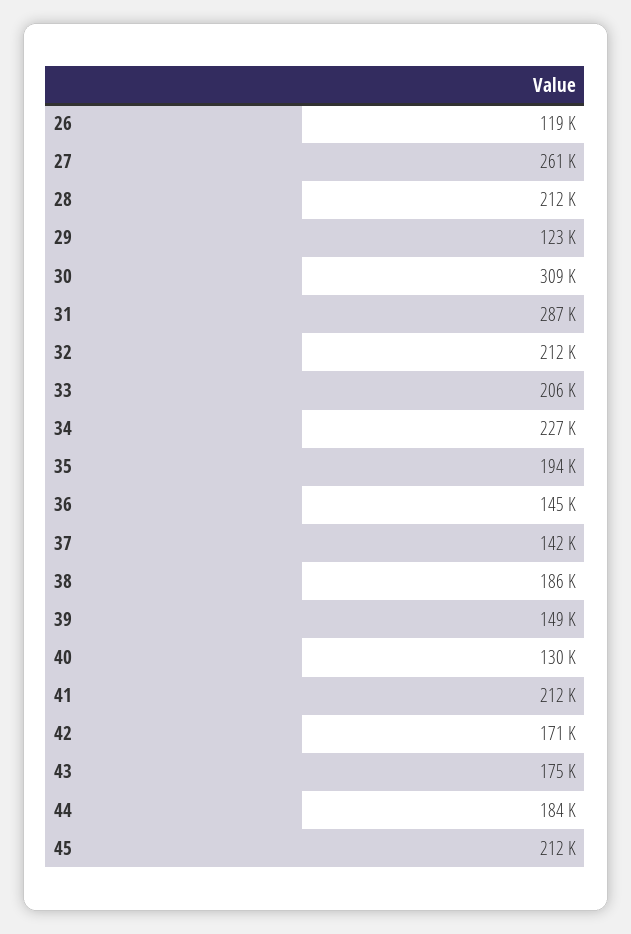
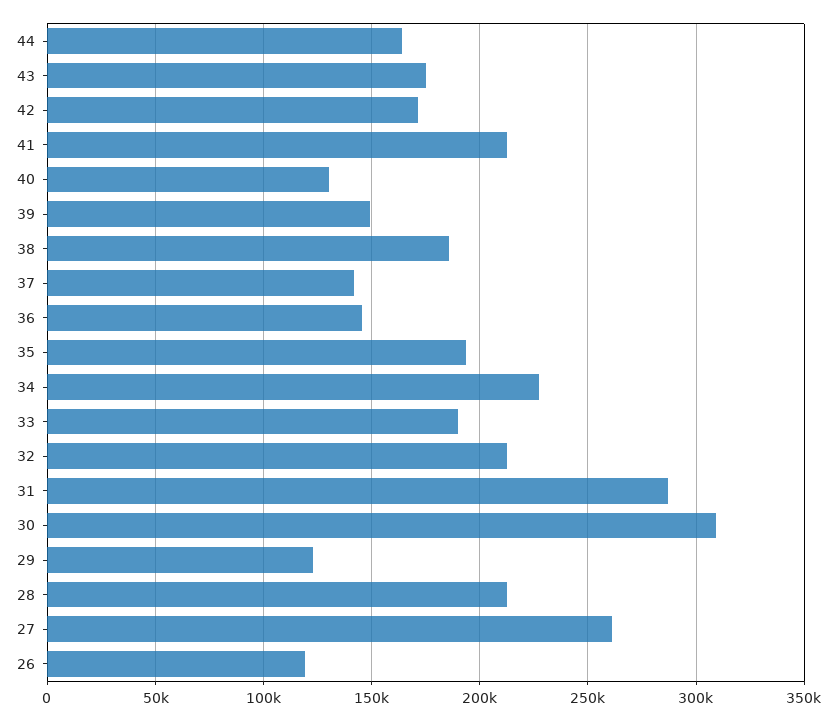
33: 206000 -> 190000
44: 184000 -> 165000
45: 212000 -> none

